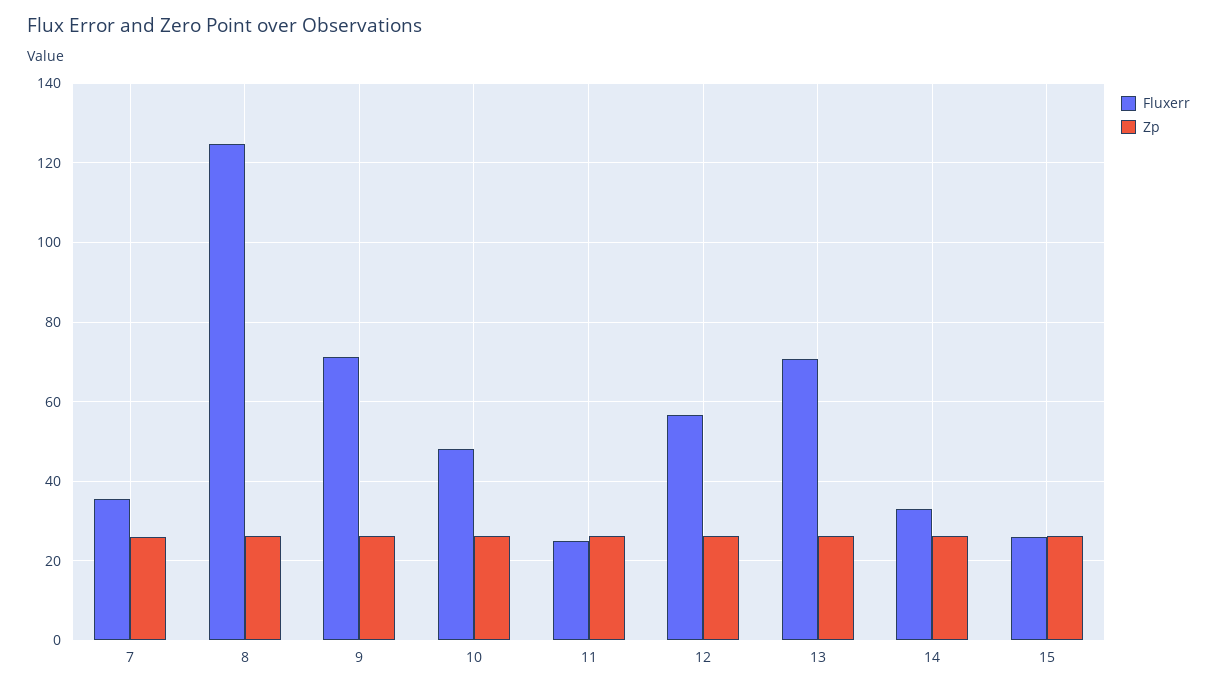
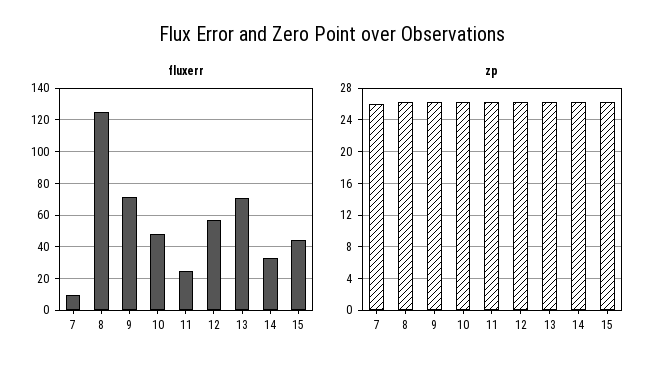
Fluxerr, 7: 36 -> 10
Fluxerr, 15: 26 -> 45

